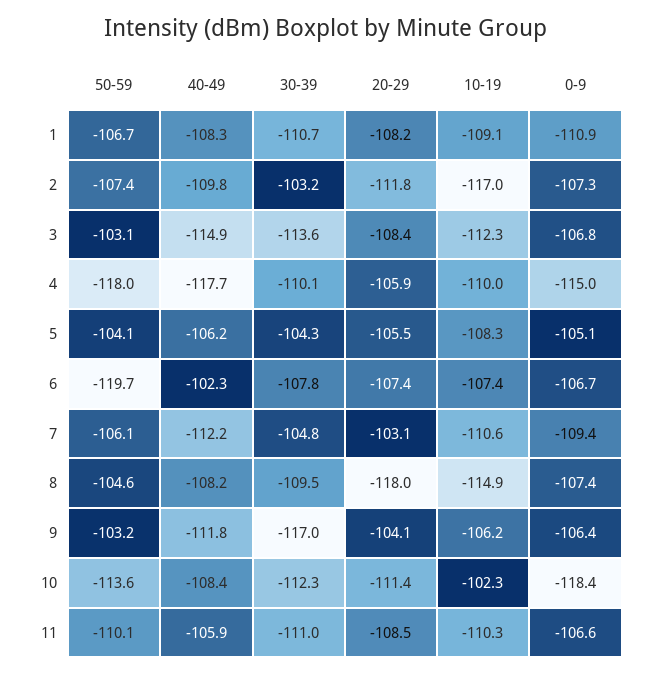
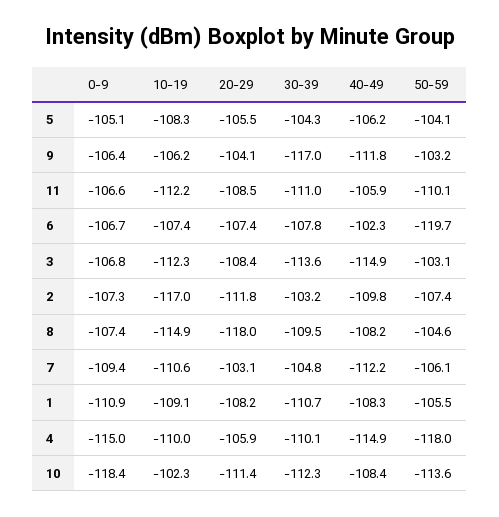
50-59, 1: -106.7 -> -105.5
40-49, 4: -117.7 -> -114.9
10-19, 11: -110.3 -> -112.2

